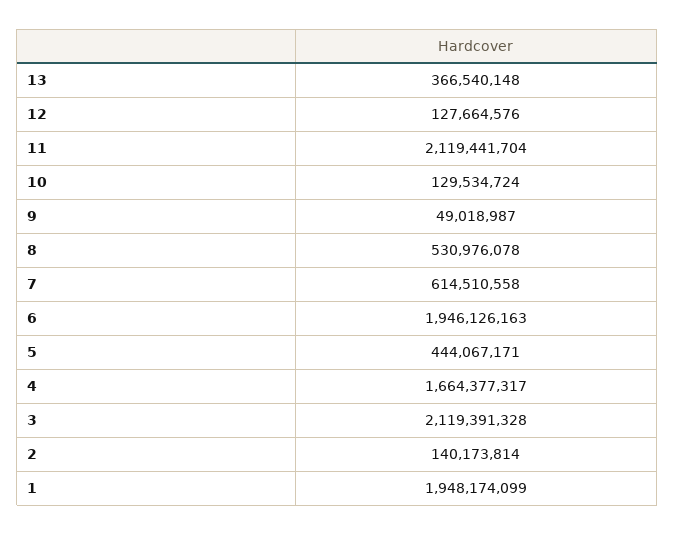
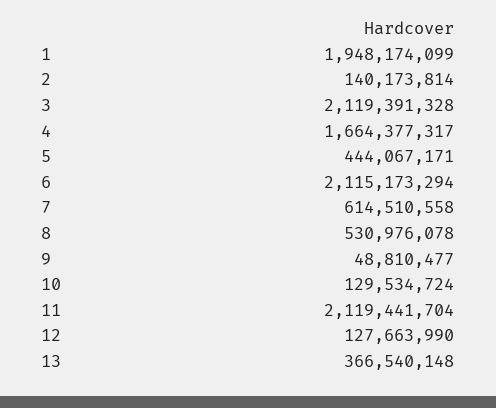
12: 127664576 -> 127663990
9: 49018987 -> 48810477
6: 1946126163 -> 2115173294

